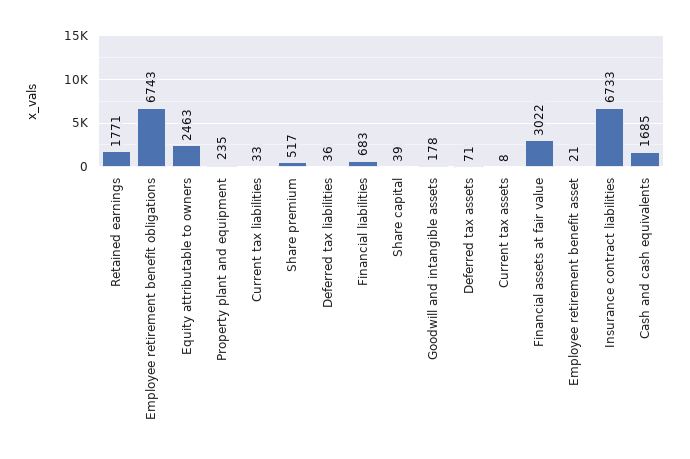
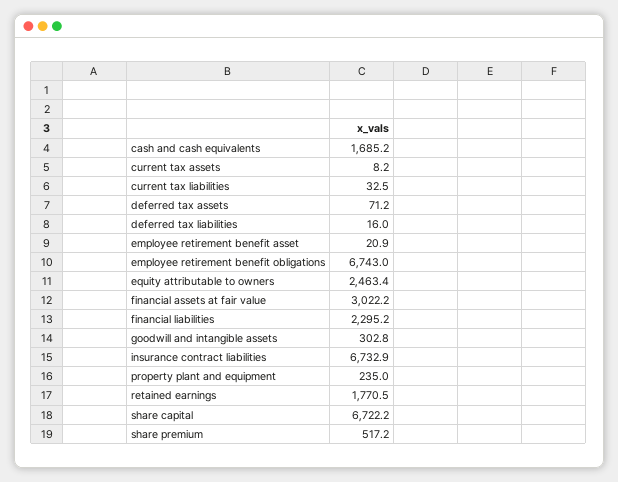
Deferred tax liabilities: 36 -> 16
Financial liabilities: 683 -> 2295.2
Share capital: 39 -> 6722.2
Goodwill and intangible assets: 178 -> 302.8

